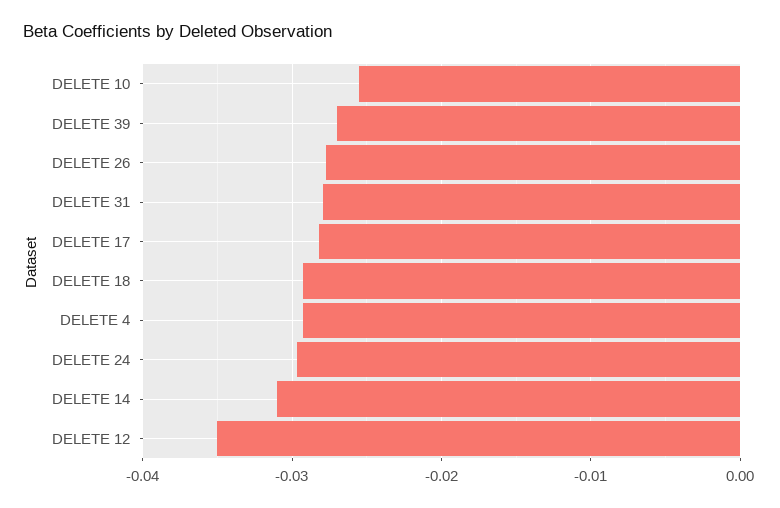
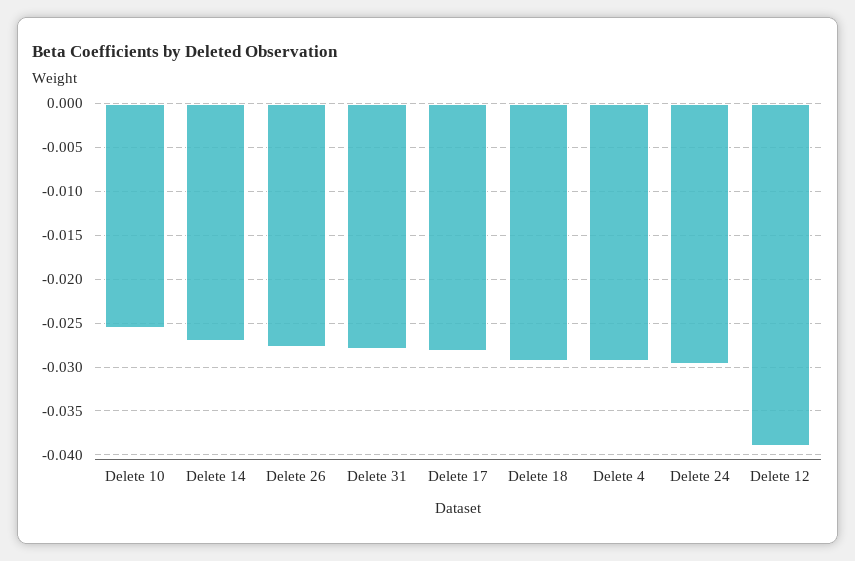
DELETE 39: -0.027 -> none
DELETE 14: -0.031 -> -0.027
DELETE 12: -0.035 -> -0.039

